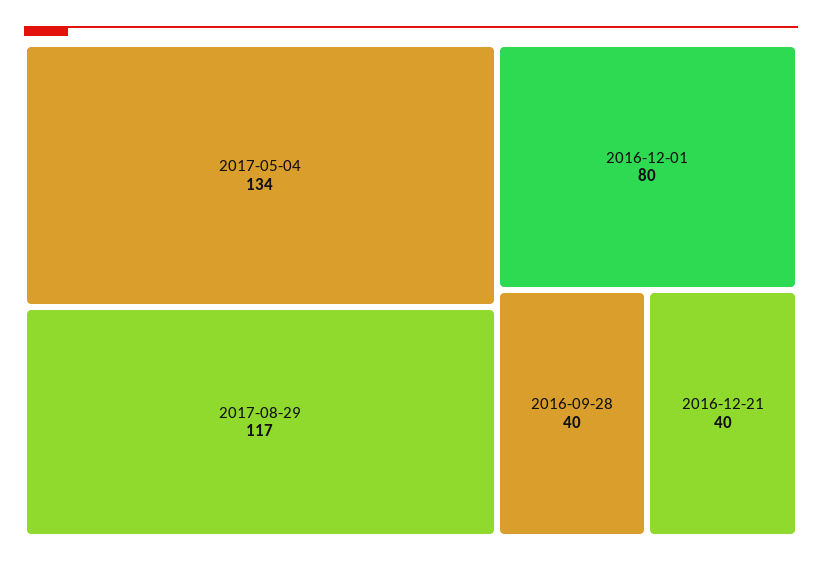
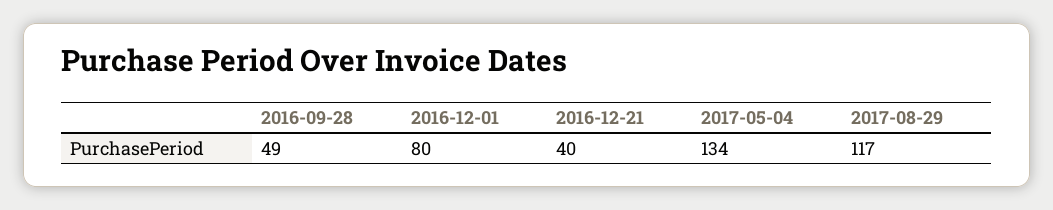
2016-09-28: 40 -> 49

